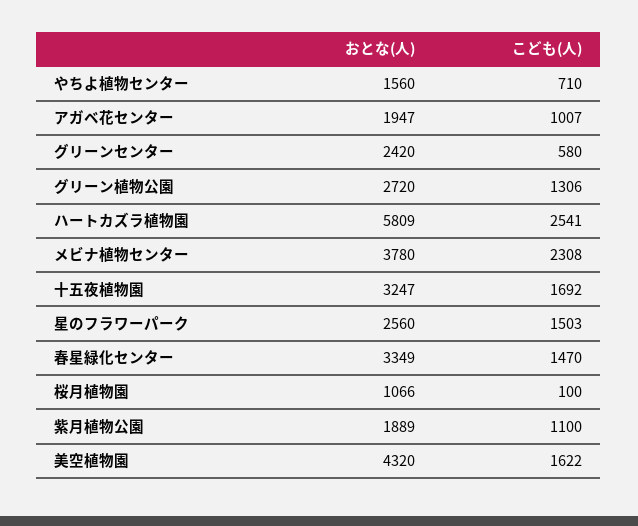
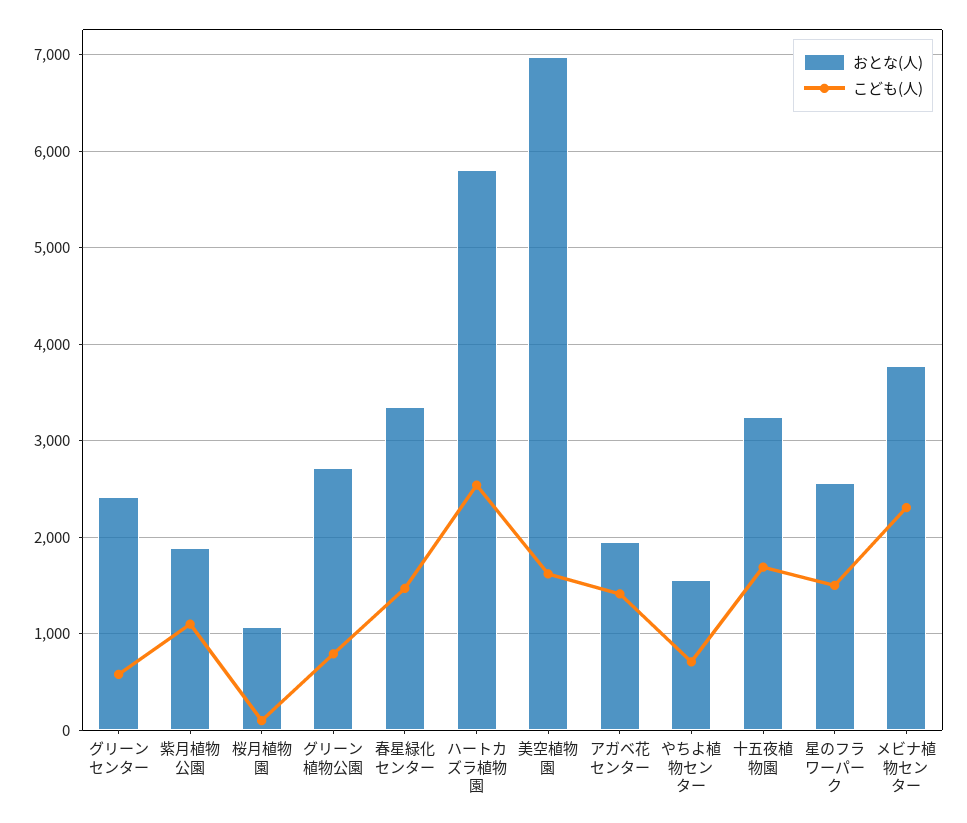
こども(人), アガベ花センター: 1007 -> 1400
こども(人), グリーン植物公園: 1306 -> 800
おとな(人), 美空植物園: 4320 -> 7000

